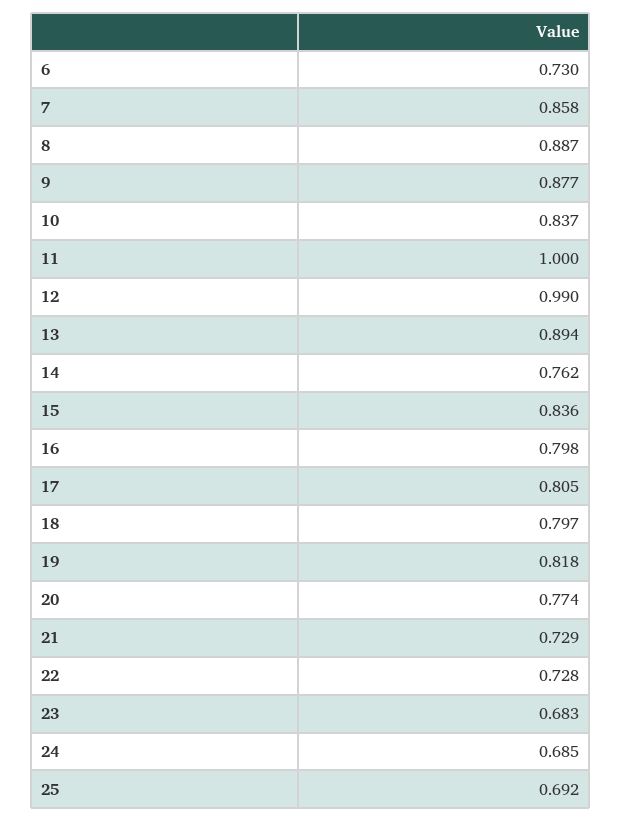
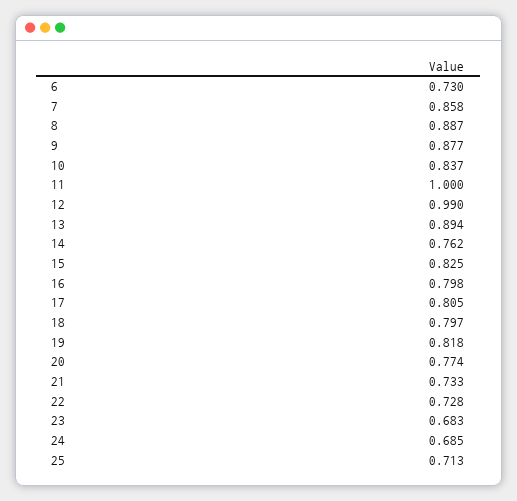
15: 0.836 -> 0.825
21: 0.729 -> 0.733
25: 0.692 -> 0.713

